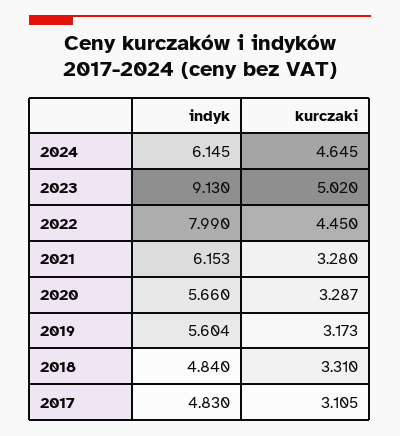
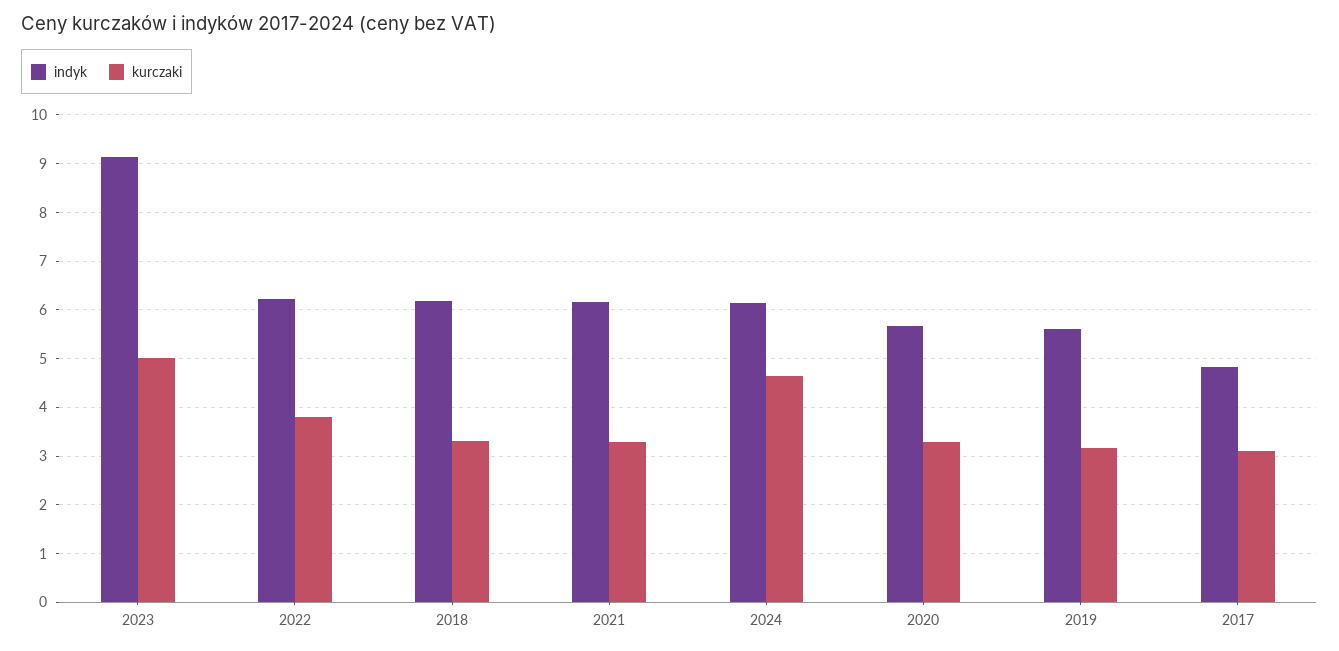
indyk, 2022: 7.99 -> 6.2
kurczaki, 2022: 4.45 -> 3.8
indyk, 2018: 4.84 -> 6.2

